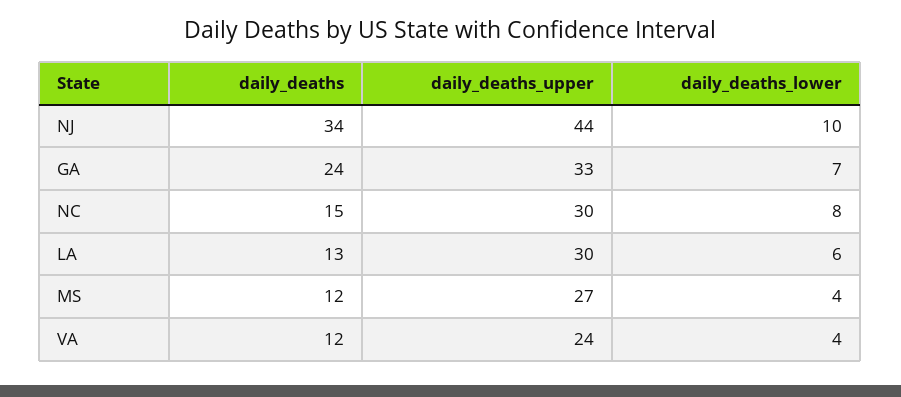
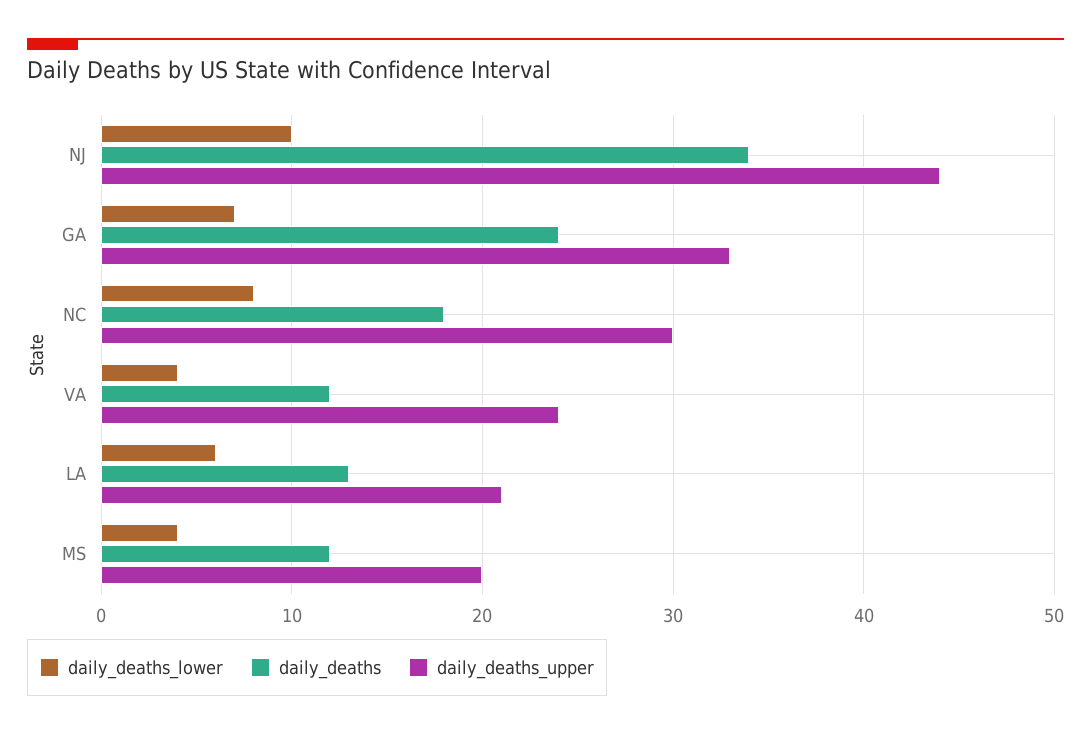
daily_deaths, NC: 15 -> 18
daily_deaths_upper, LA: 30 -> 21
daily_deaths_upper, MS: 27 -> 20

